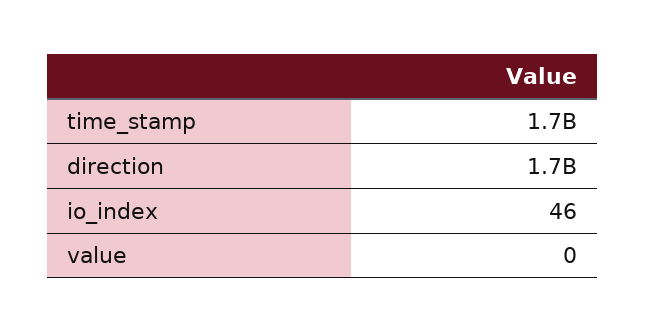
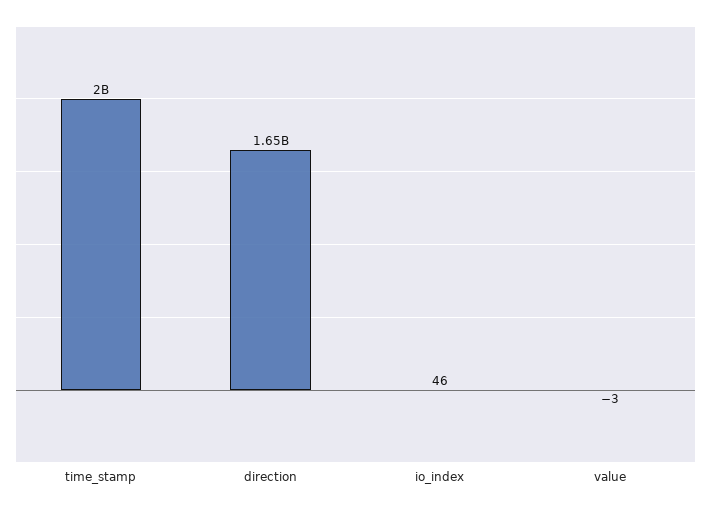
time_stamp: 1700000000 -> 2000000000
value: 0 -> -3

